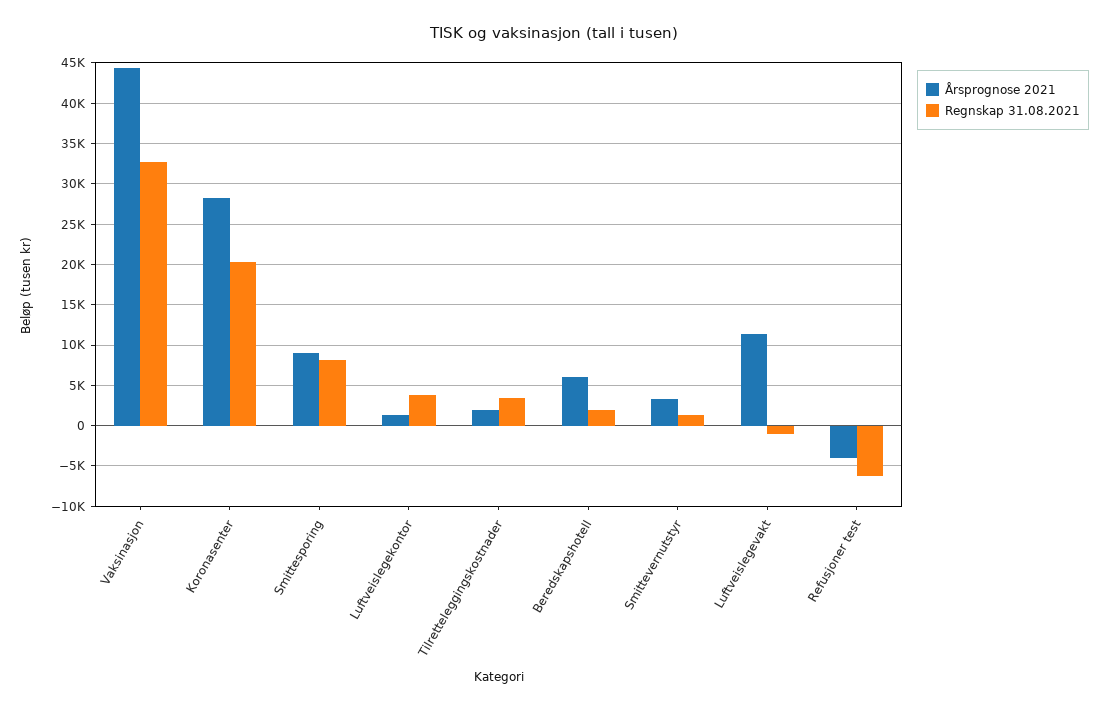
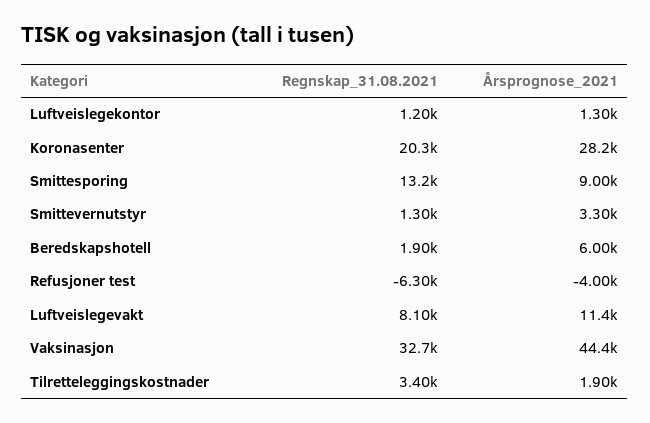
Regnskap 31.08.2021, Smittesporing: 8000 -> 13200
Regnskap 31.08.2021, Luftveislegekontor: 4000 -> 1200
Regnskap 31.08.2021, Luftveislegevakt: -1000 -> 8100

